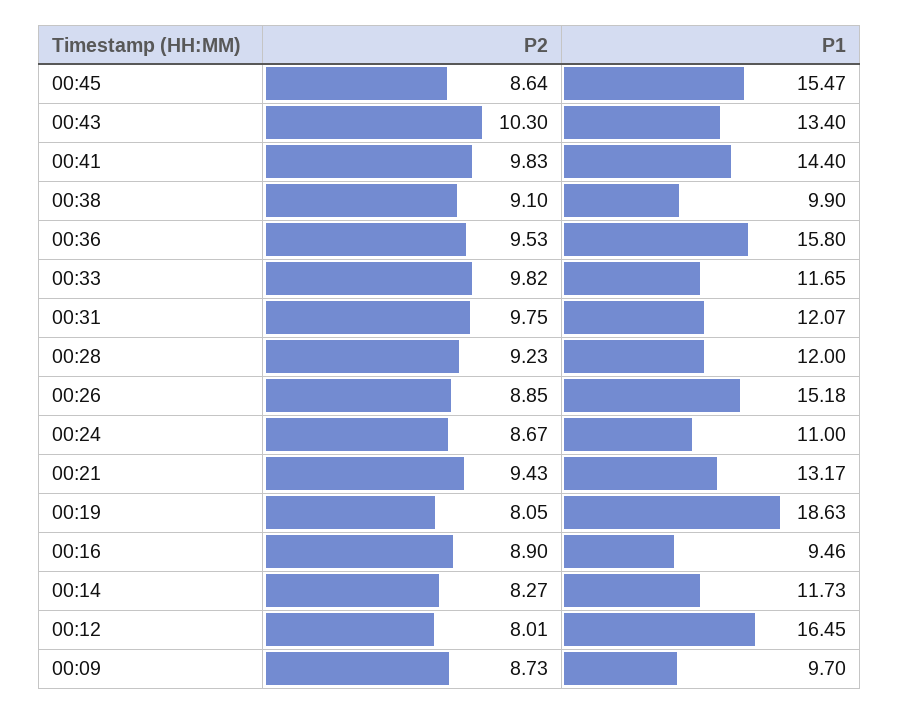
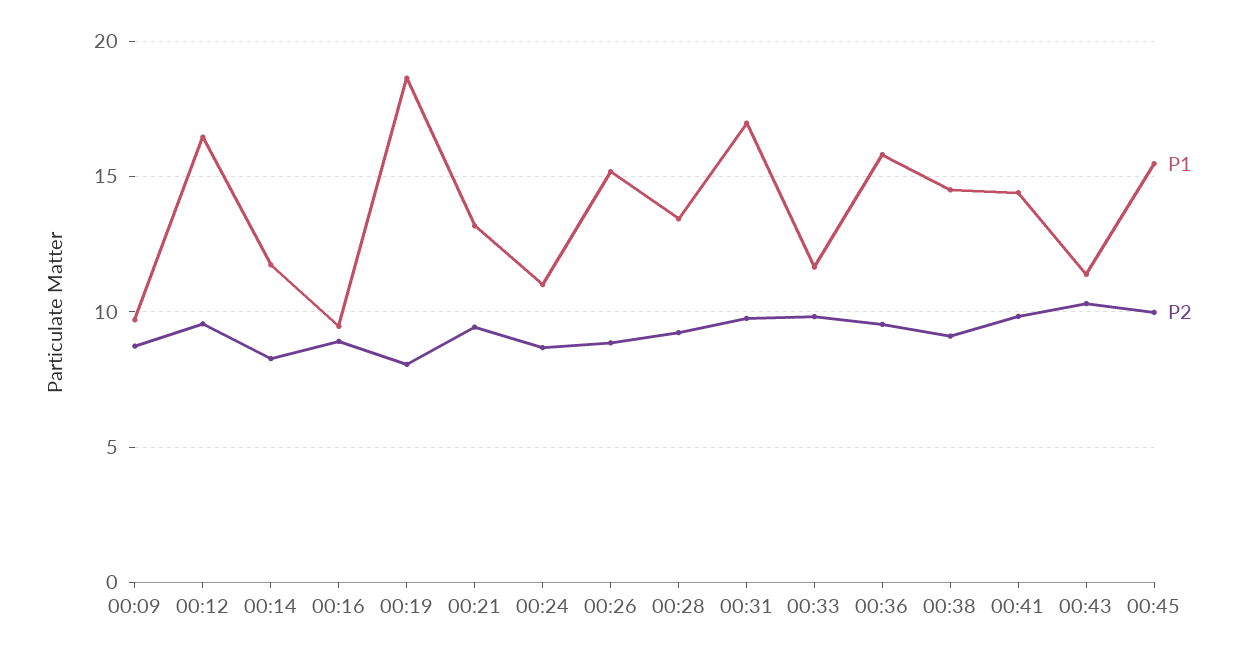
P2, 00:45: 8.64 -> 10
P1, 00:43: 13.4 -> 11.5
P1, 00:38: 9.9 -> 14.5
P1, 00:31: 12.07 -> 17
P1, 00:28: 12 -> 13.5
P2, 00:12: 8.01 -> 9.5

